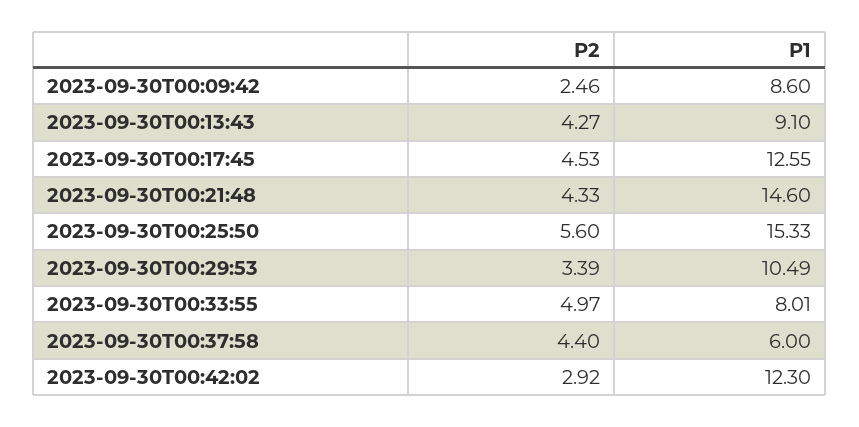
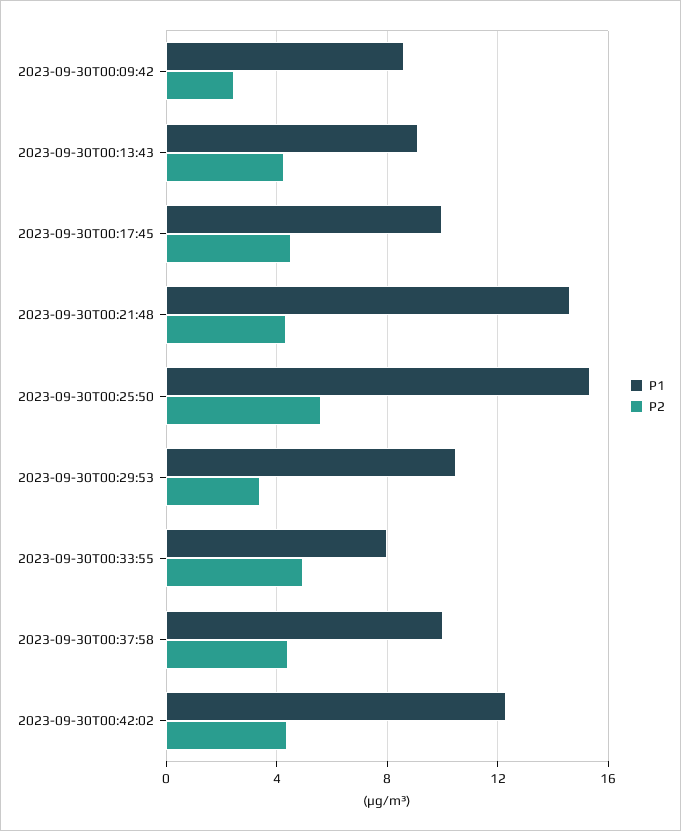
P1, 2023-09-30T00:17:45: 12.55 -> 10
P1, 2023-09-30T00:37:58: 6 -> 10
P2, 2023-09-30T00:42:02: 2.92 -> 4.5

